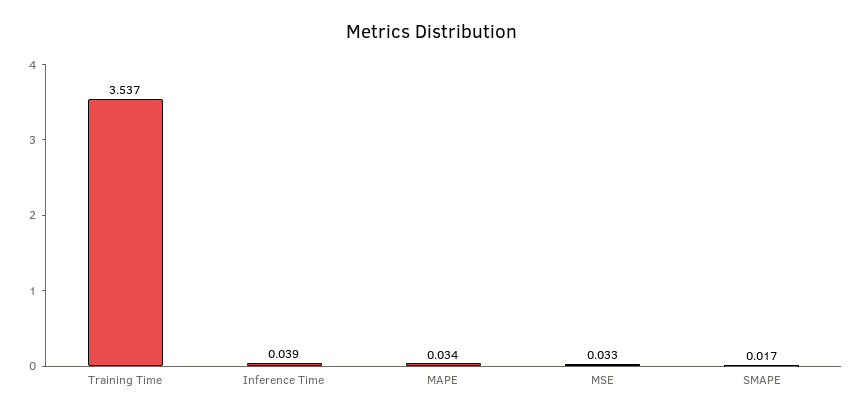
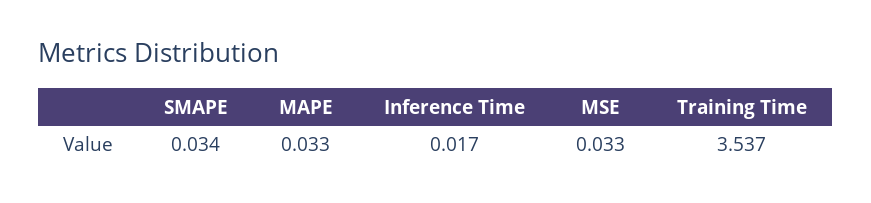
Inference Time: 0.039 -> 0.017
MAPE: 0.034 -> 0.033
SMAPE: 0.017 -> 0.034

